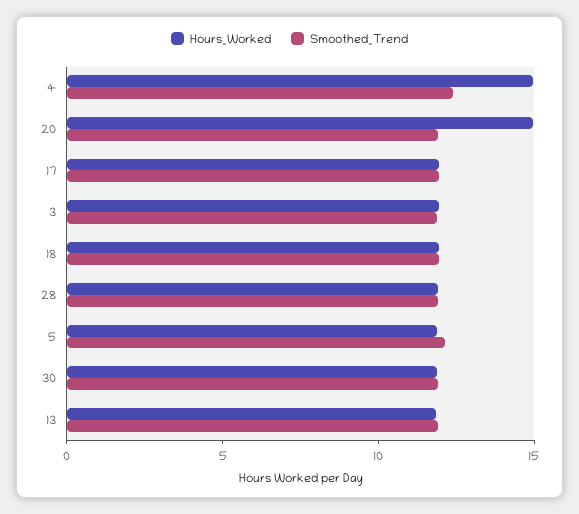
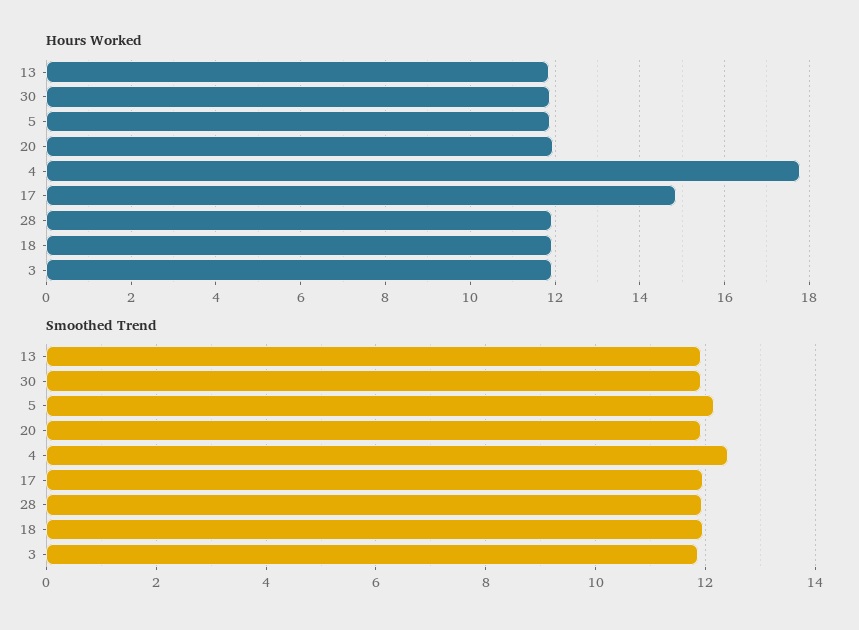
Hours_Worked, 4: 15 -> 17.8
Hours_Worked, 20: 15 -> 12
Hours_Worked, 17: 12 -> 14.8

